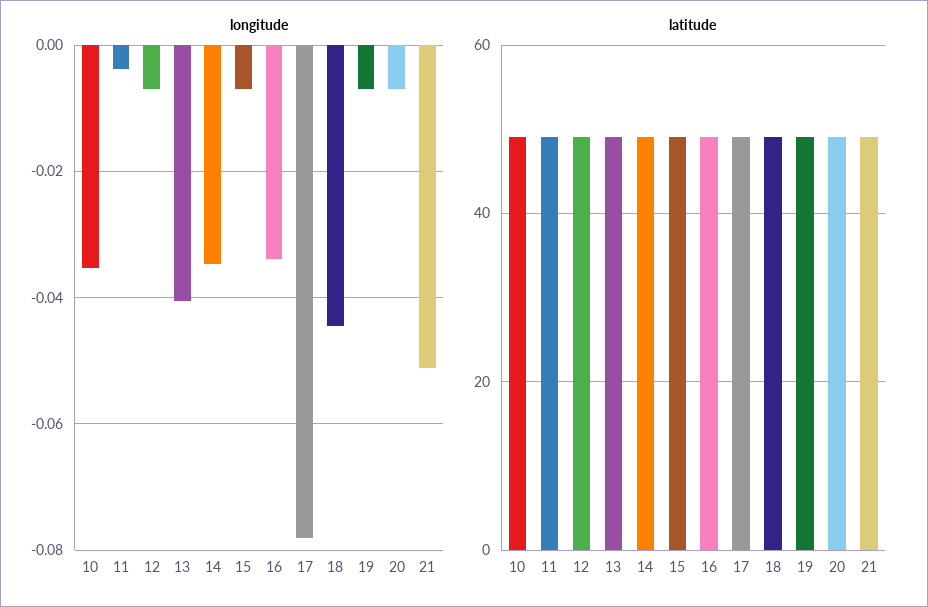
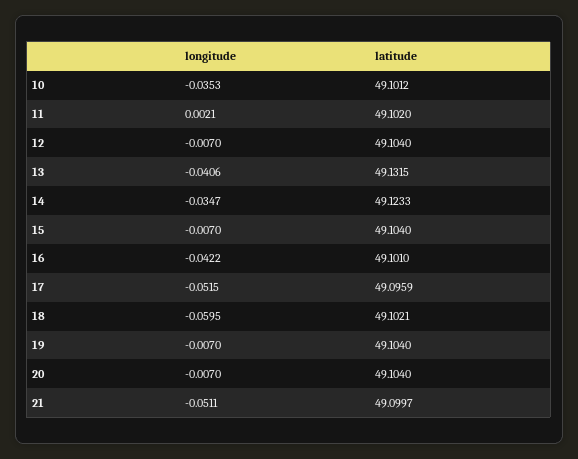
longitude, 11: -0.004 -> 0.0021
longitude, 16: -0.034 -> -0.0422
longitude, 17: -0.078 -> -0.0515
longitude, 18: -0.044 -> -0.0595

